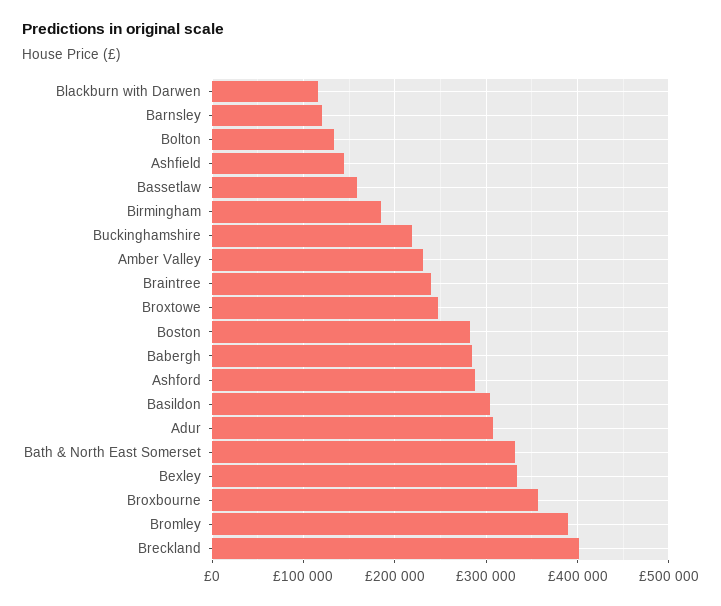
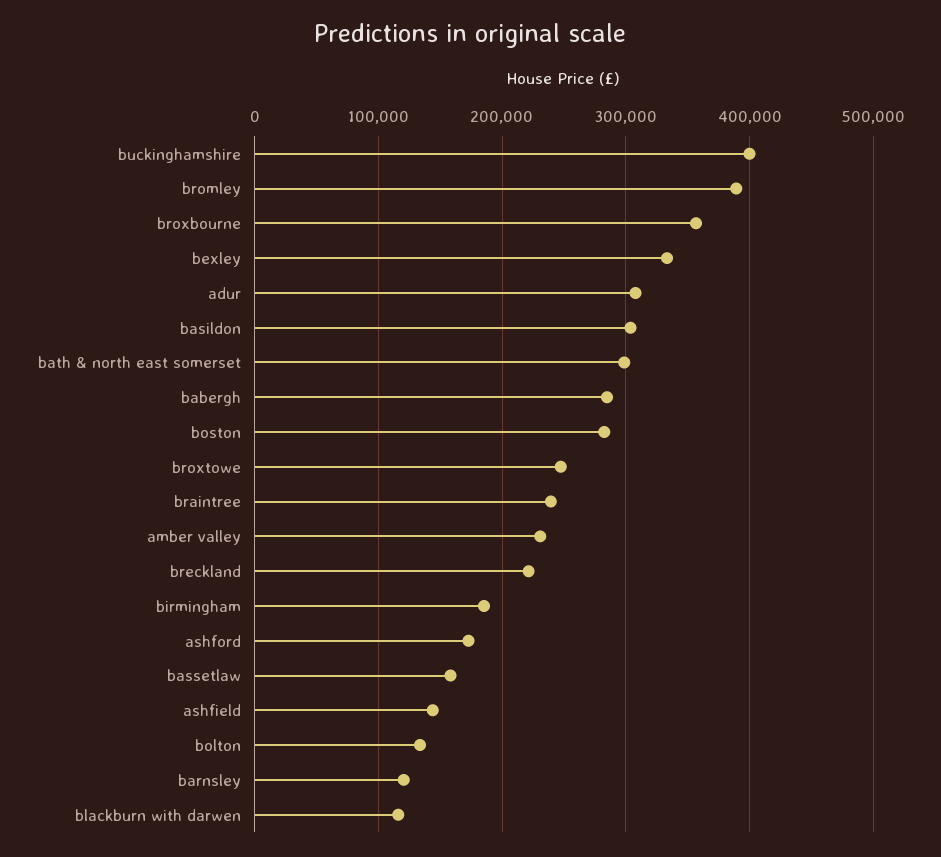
Buckinghamshire: 220000 -> 400000
Ashford: 290000 -> 170000
Bath & North East Somerset: 330000 -> 300000
Breckland: 400000 -> 220000

